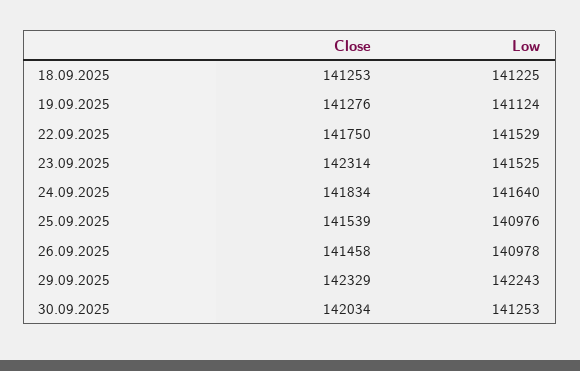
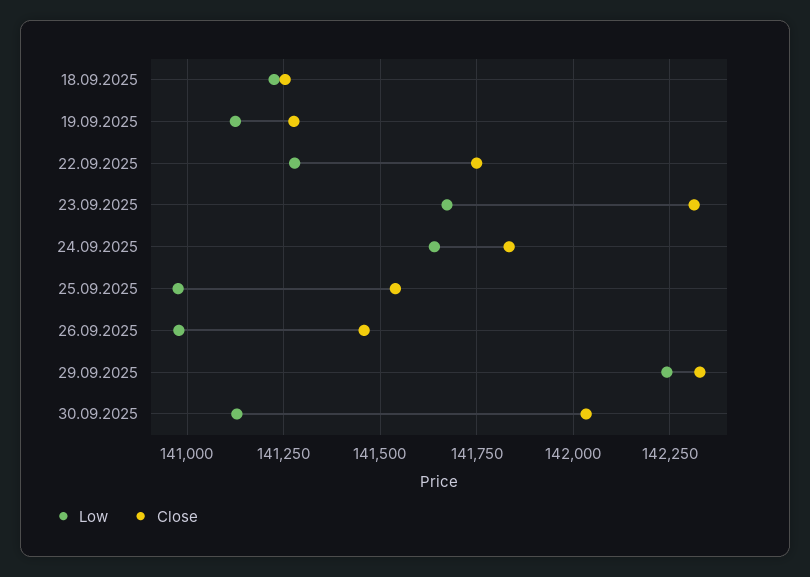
Low, 22.09.2025: 141529 -> 141275
Low, 23.09.2025: 141525 -> 141675
Low, 30.09.2025: 141253 -> 141125

